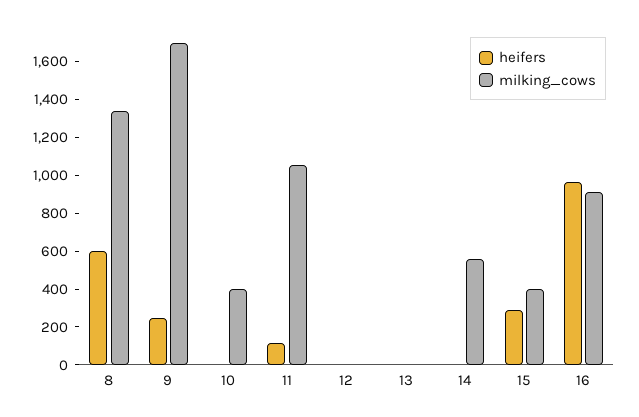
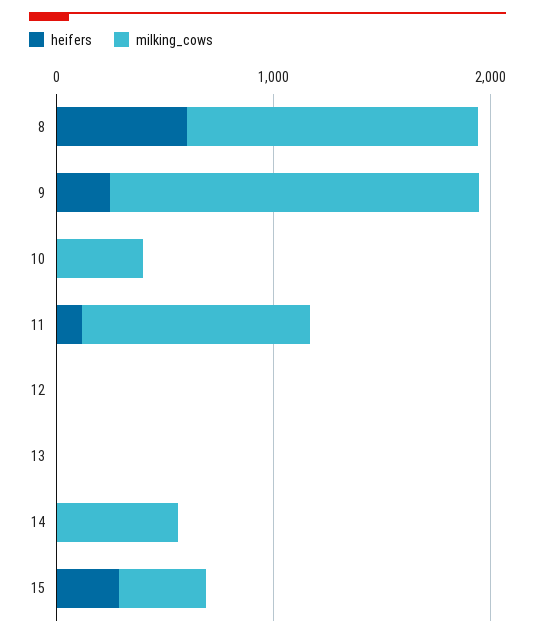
heifers, 16: 950 -> none
milking_cows, 16: 900 -> none

